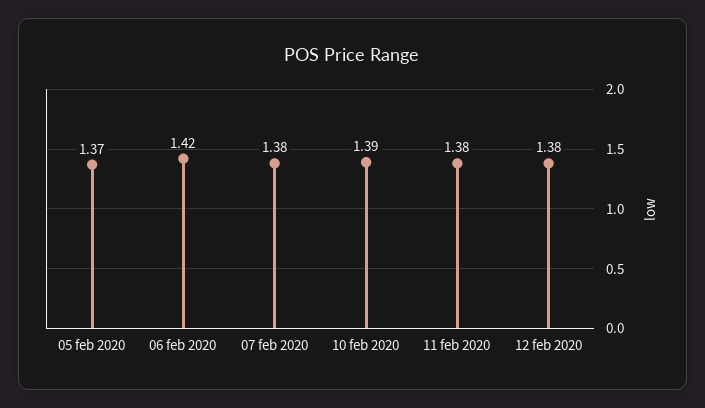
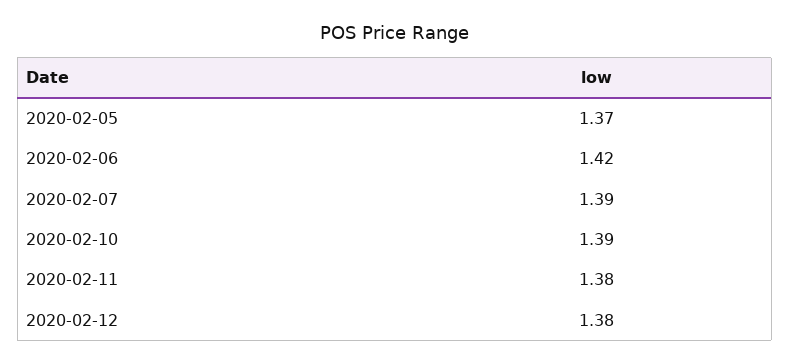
07 feb 2020: 1.38 -> 1.39

